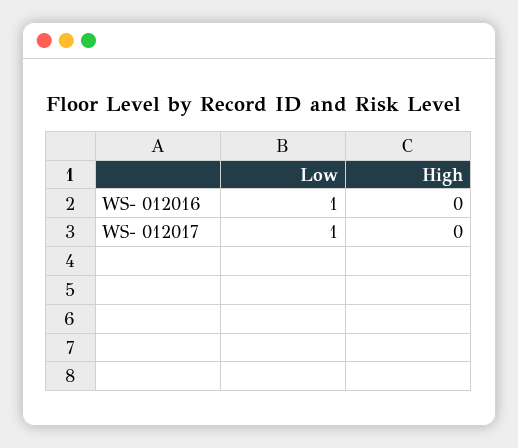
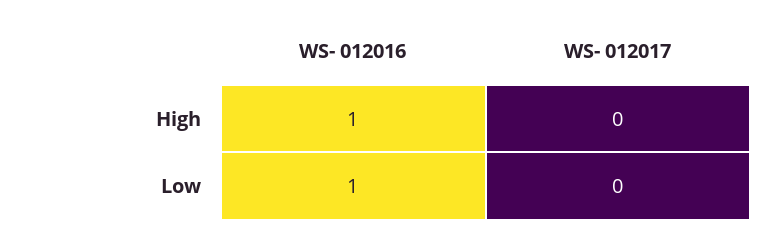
High, WS- 012016: 0 -> 1
Low, WS- 012017: 1 -> 0

